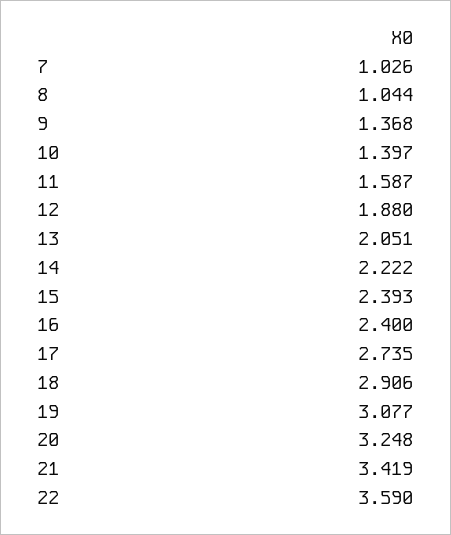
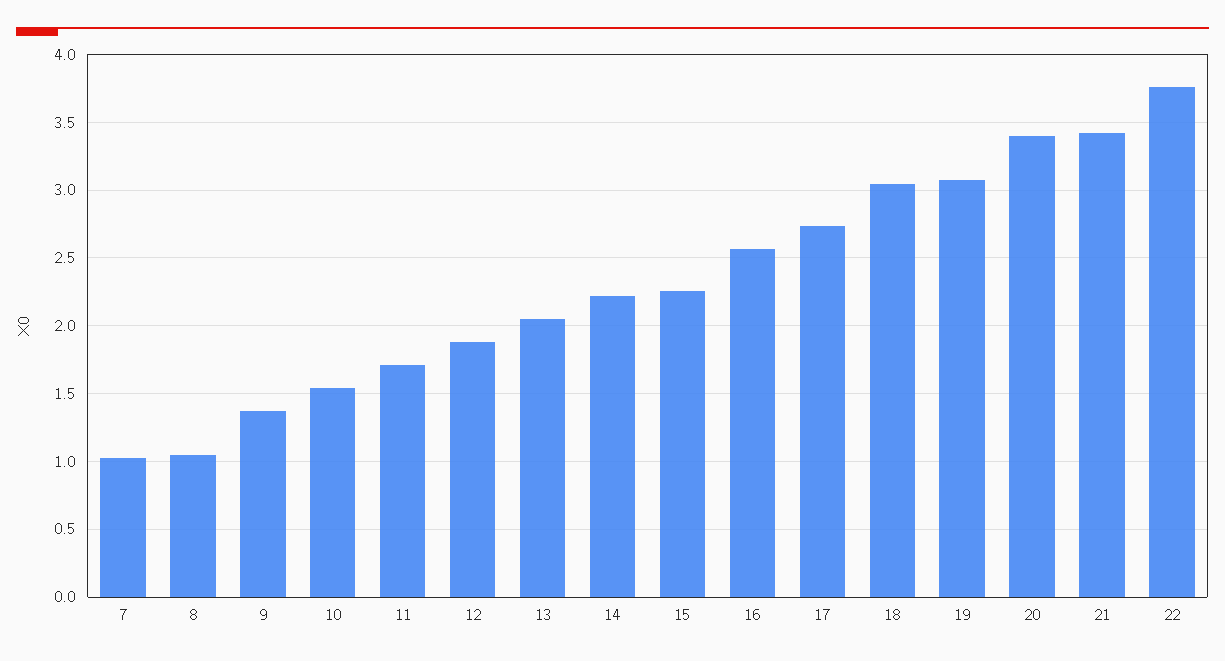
10: 1.397 -> 1.55
11: 1.587 -> 1.7
15: 2.393 -> 2.25
16: 2.4 -> 2.55
18: 2.906 -> 3.05
20: 3.248 -> 3.4
22: 3.59 -> 3.75

